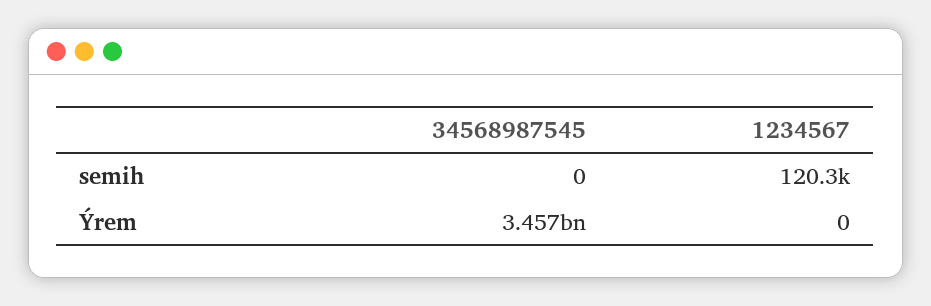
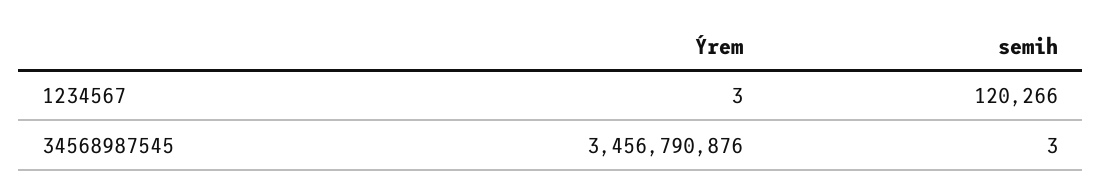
34568987545, semih: 0 -> 3
1234567, Ýrem: 0 -> 3

